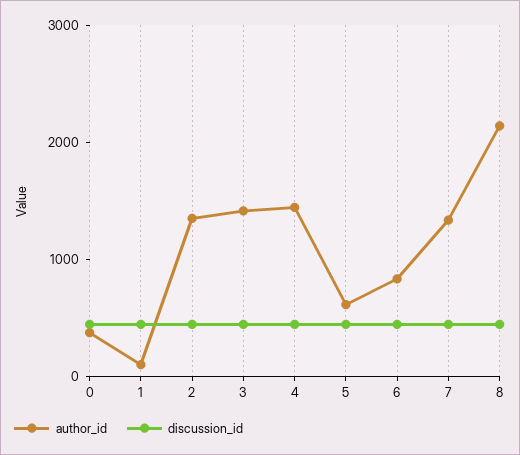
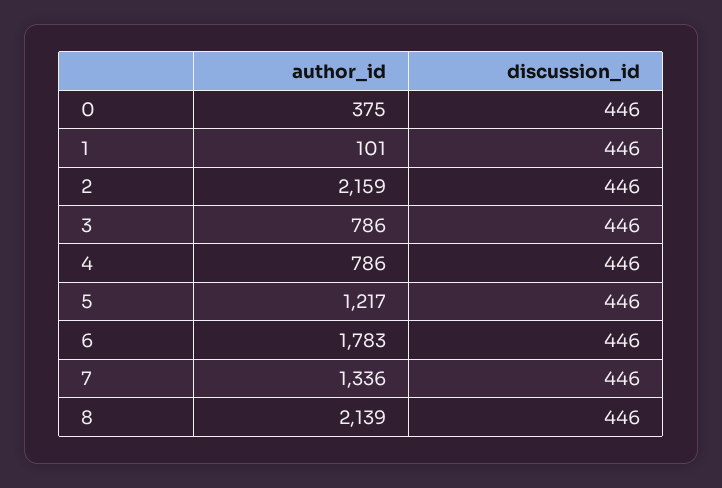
author_id, 2: 1400 -> 2159
author_id, 3: 1400 -> 786
author_id, 4: 1400 -> 786
author_id, 5: 600 -> 1217
author_id, 6: 800 -> 1783

